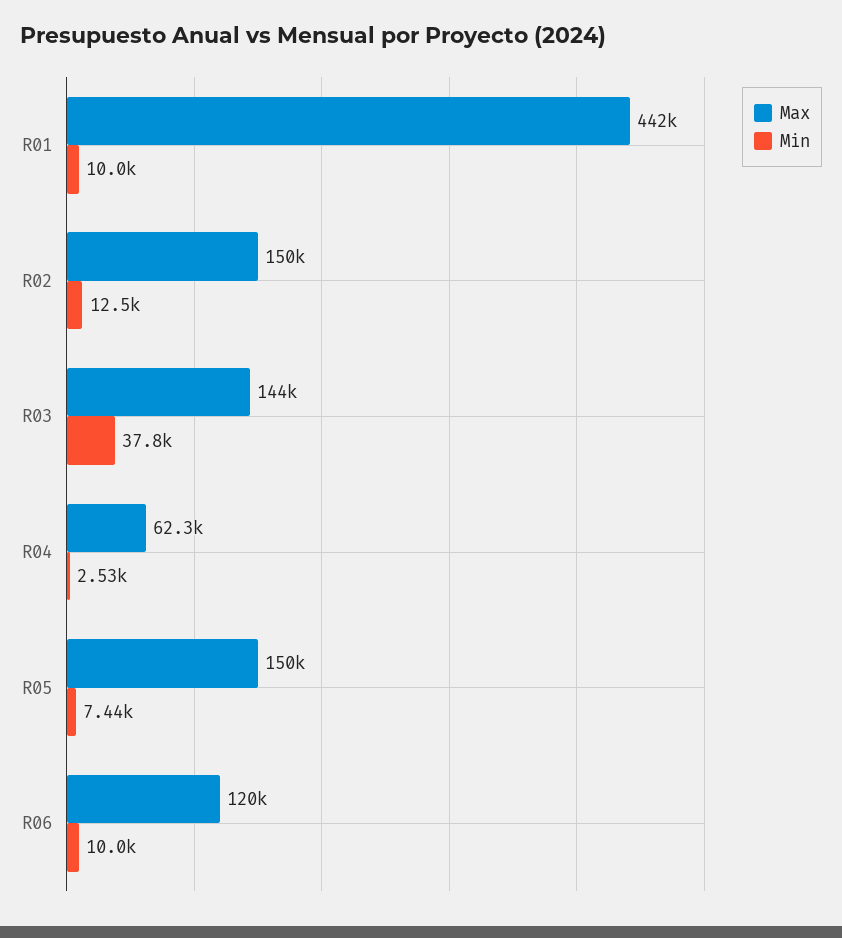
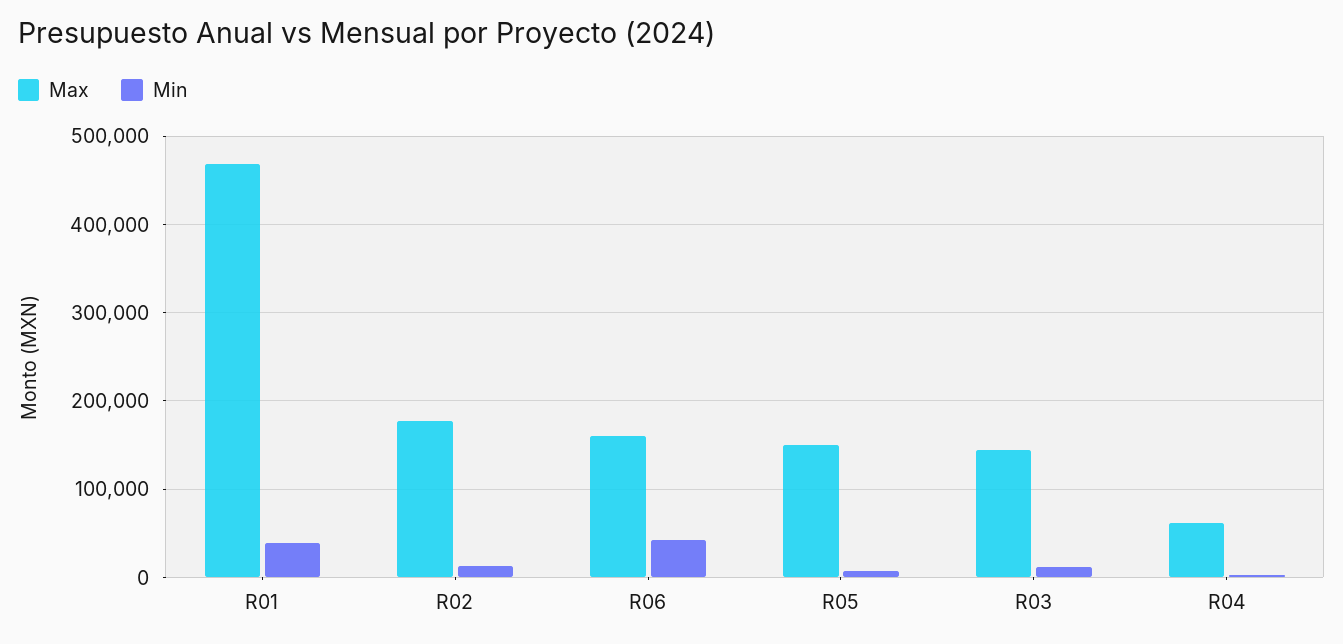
Max, R01: 442000 -> 470000
Min, R01: 10000 -> 40000
Max, R02: 150000 -> 180000
Min, R03: 37800 -> 10000
Max, R06: 120000 -> 160000
Min, R06: 10000 -> 40000

